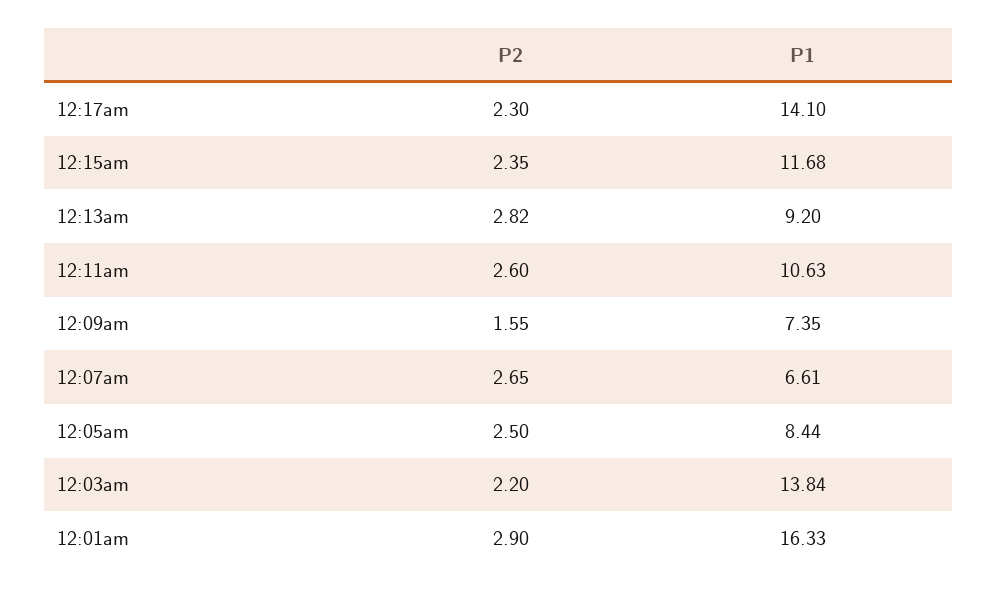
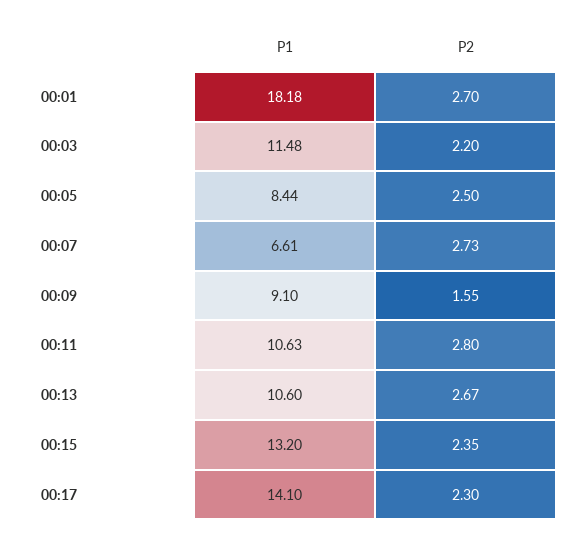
P1, 12:15am: 11.68 -> 13.2
P2, 12:13am: 2.82 -> 2.67
P1, 12:13am: 9.2 -> 10.6
P2, 12:11am: 2.6 -> 2.8
P1, 12:09am: 7.35 -> 9.1
P2, 12:07am: 2.65 -> 2.73
P1, 12:03am: 13.84 -> 11.48
P2, 12:01am: 2.9 -> 2.7
P1, 12:01am: 16.33 -> 18.18

